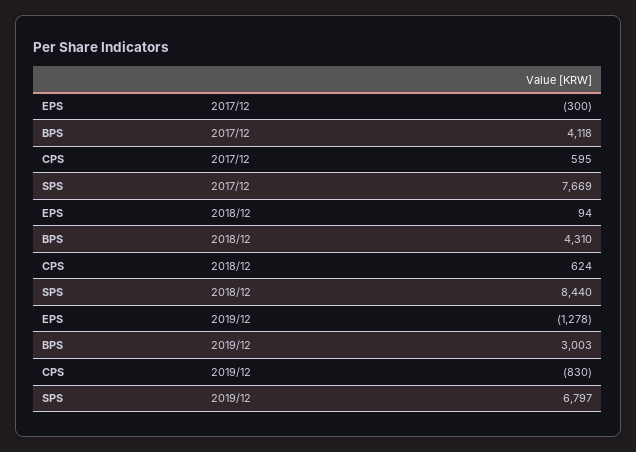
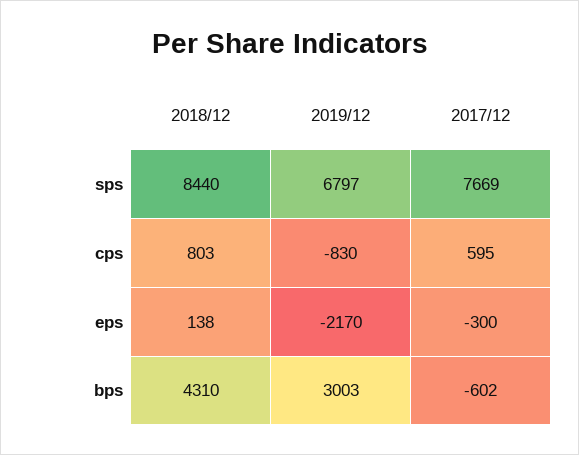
BPS, 2017/12: 4118 -> -602
EPS, 2018/12: 94 -> 138
CPS, 2018/12: 624 -> 803
EPS, 2019/12: -1278 -> -2170

